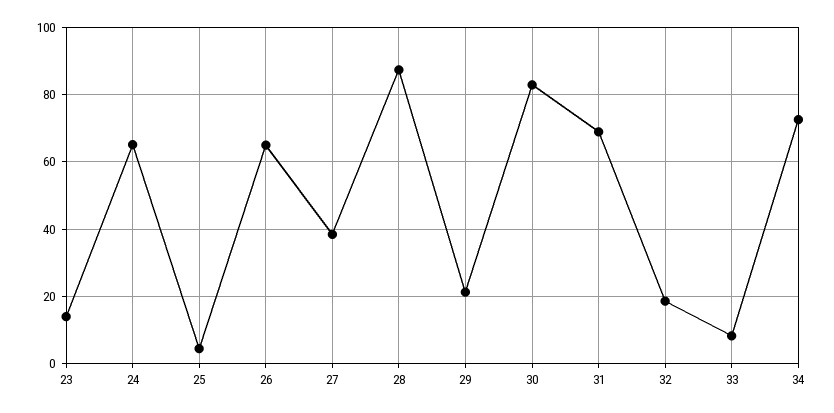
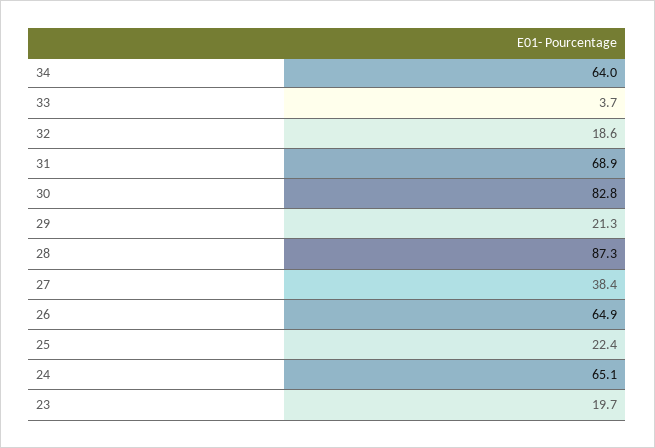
23: 14 -> 19.7
25: 4 -> 22.4
33: 8 -> 3.7
34: 72 -> 64

